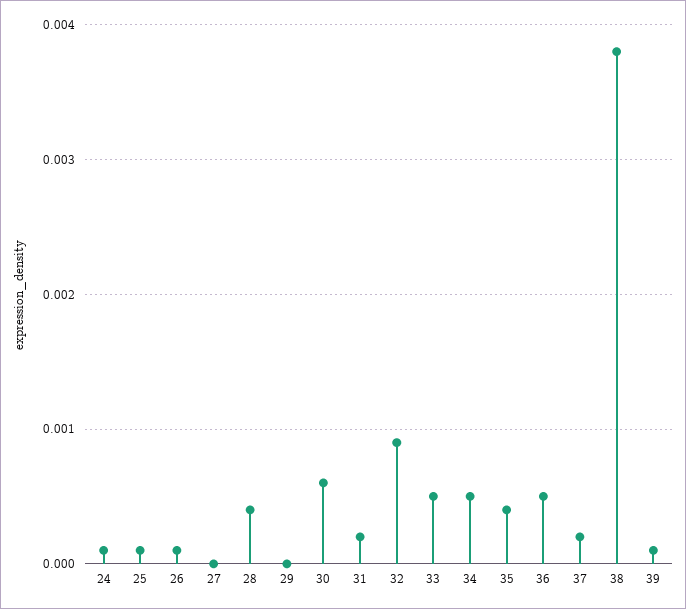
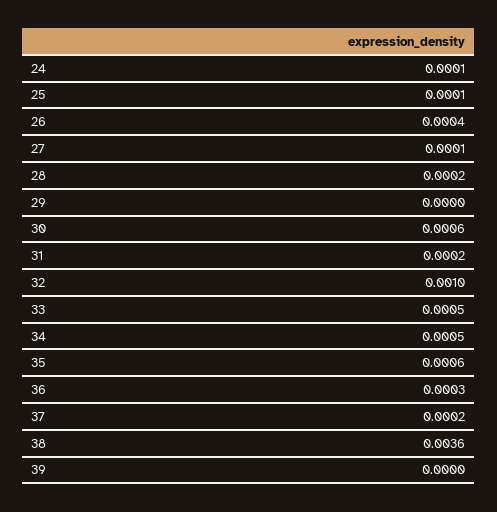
26: 0.0001 -> 0.0004
27: 0 -> 0.0001
28: 0.0004 -> 0.0002
32: 0.0009 -> 0.001
35: 0.0004 -> 0.0006
36: 0.0005 -> 0.0003
38: 0.0038 -> 0.0036
39: 0.0001 -> 0

